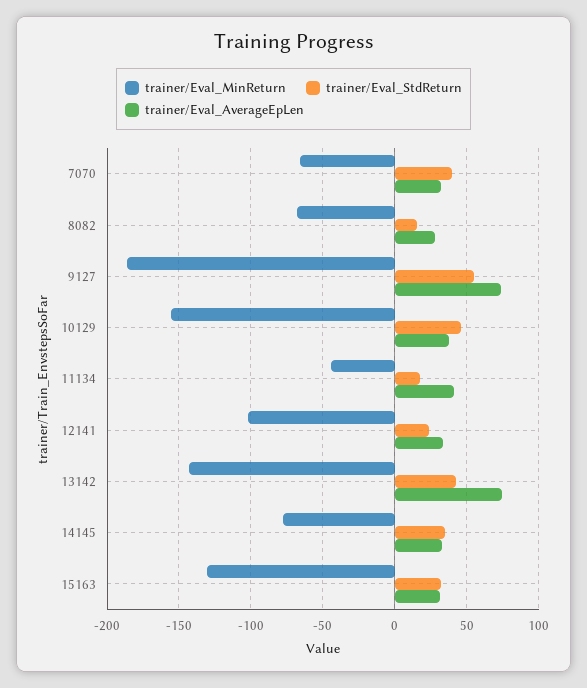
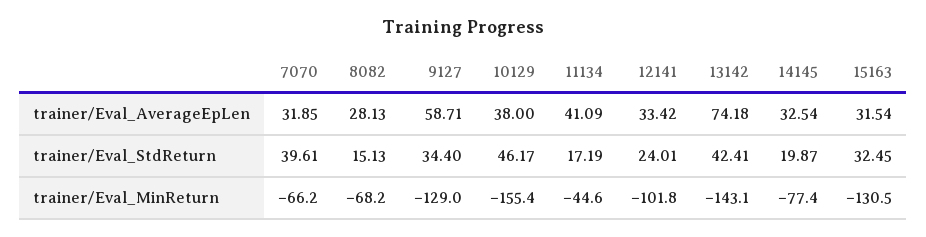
trainer/Eval_MinReturn, 9127: -185 -> -129
trainer/Eval_StdReturn, 9127: 55 -> 34.4
trainer/Eval_AverageEpLen, 9127: 75 -> 58.71
trainer/Eval_StdReturn, 14145: 35 -> 19.87

